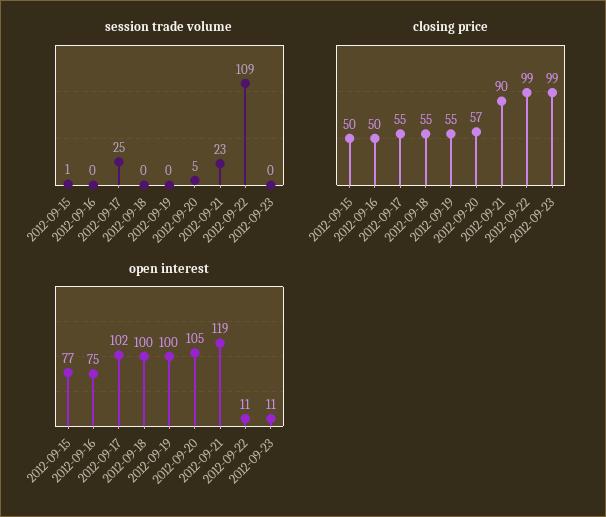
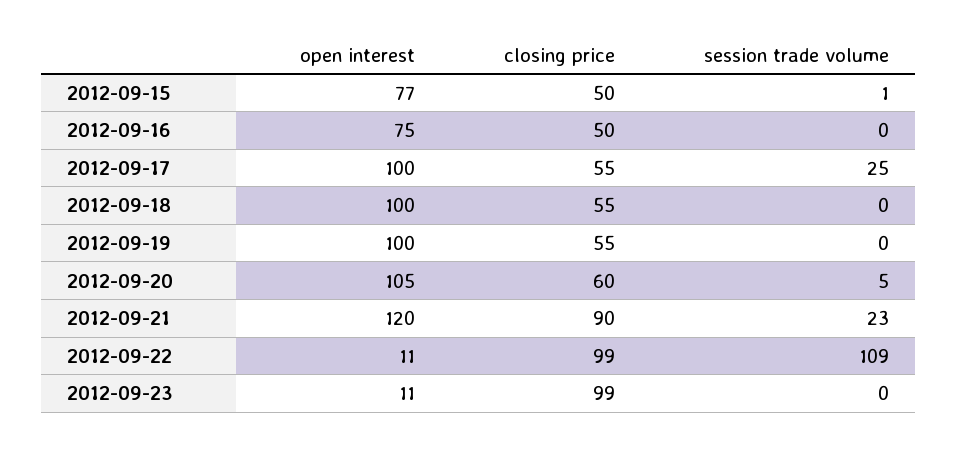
closing price, 2012-09-20: 57 -> 60
open interest, 2012-09-17: 102 -> 100
open interest, 2012-09-21: 119 -> 120

